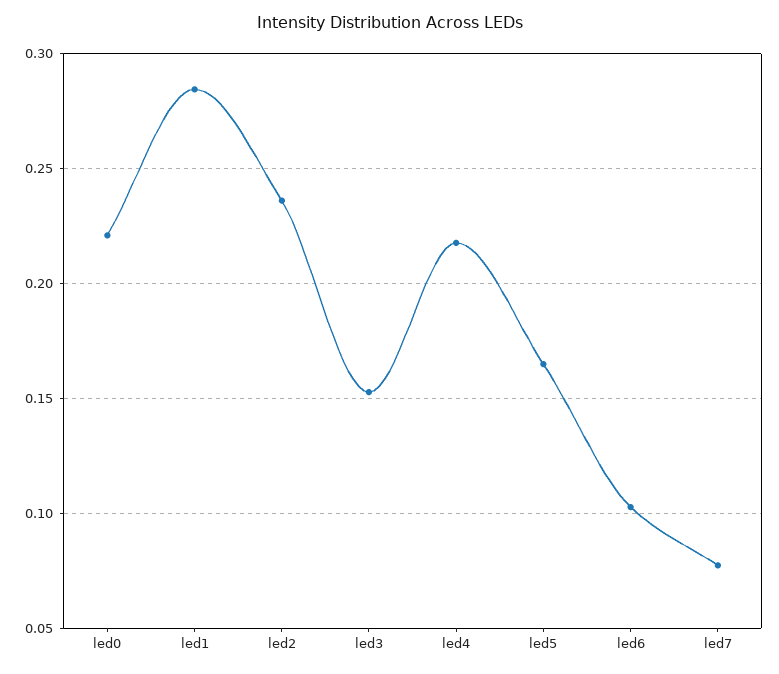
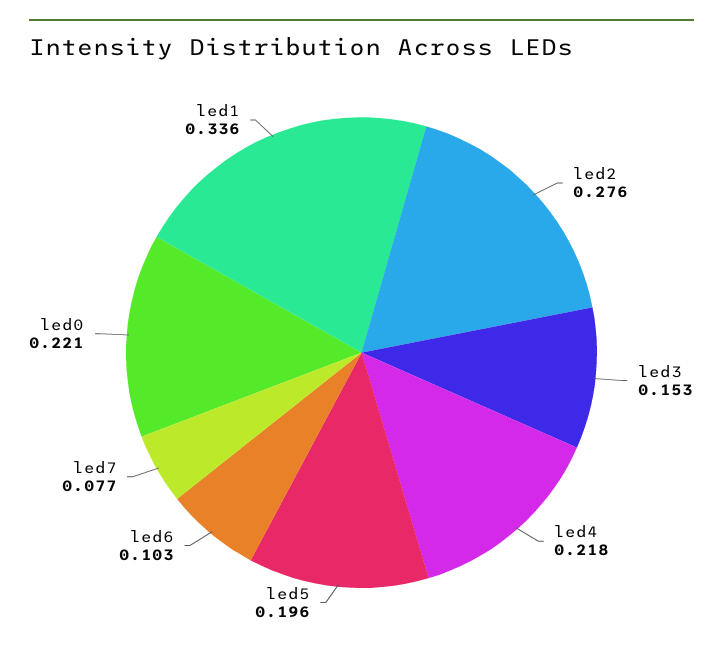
led1: 0.285 -> 0.336
led2: 0.235 -> 0.276
led5: 0.165 -> 0.196

